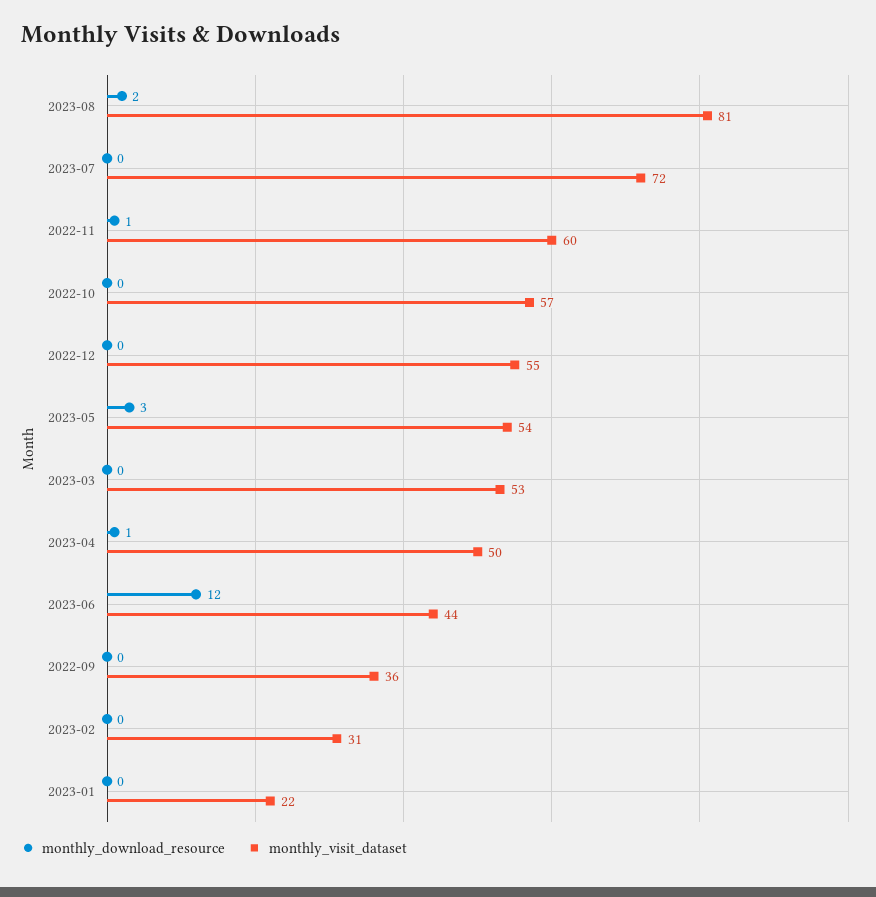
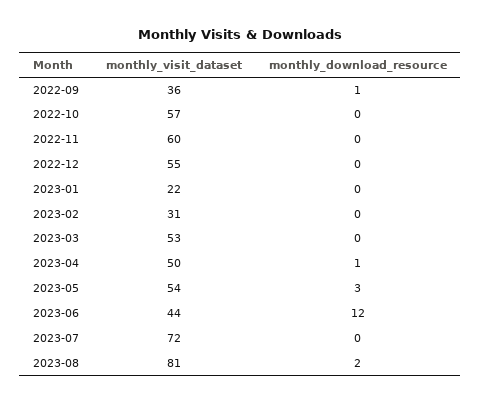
monthly_download_resource, 2022-11: 1 -> 0
monthly_download_resource, 2022-09: 0 -> 1

